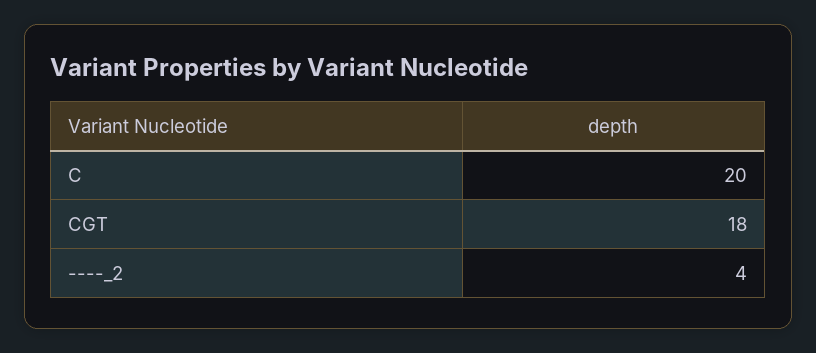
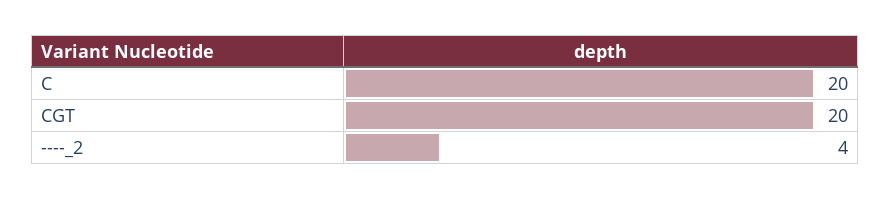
CGT: 18 -> 20

